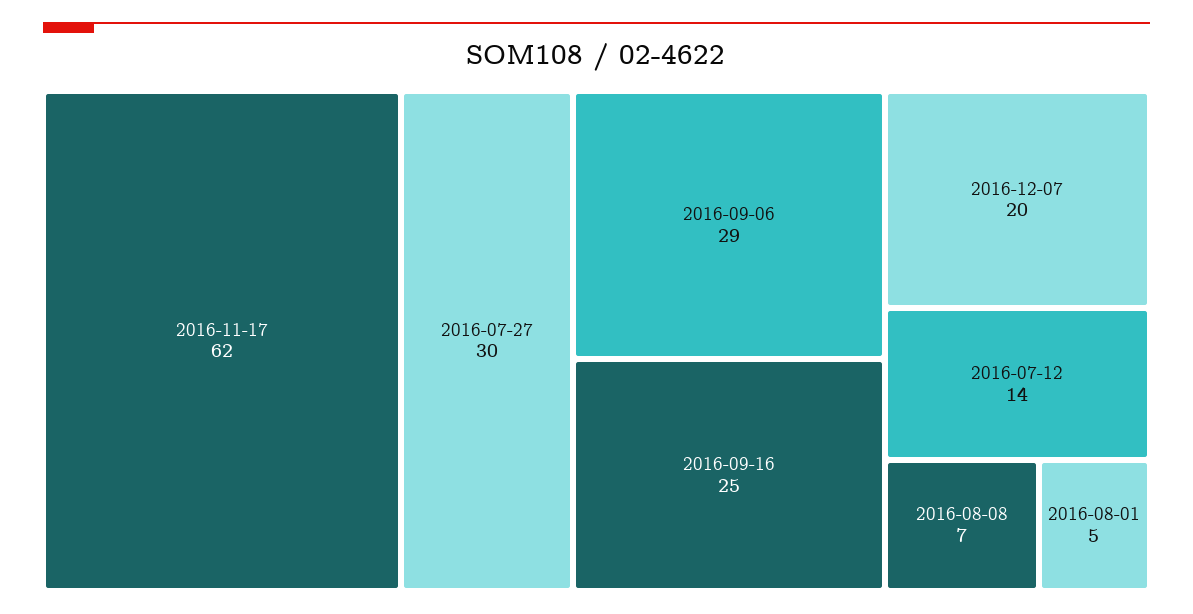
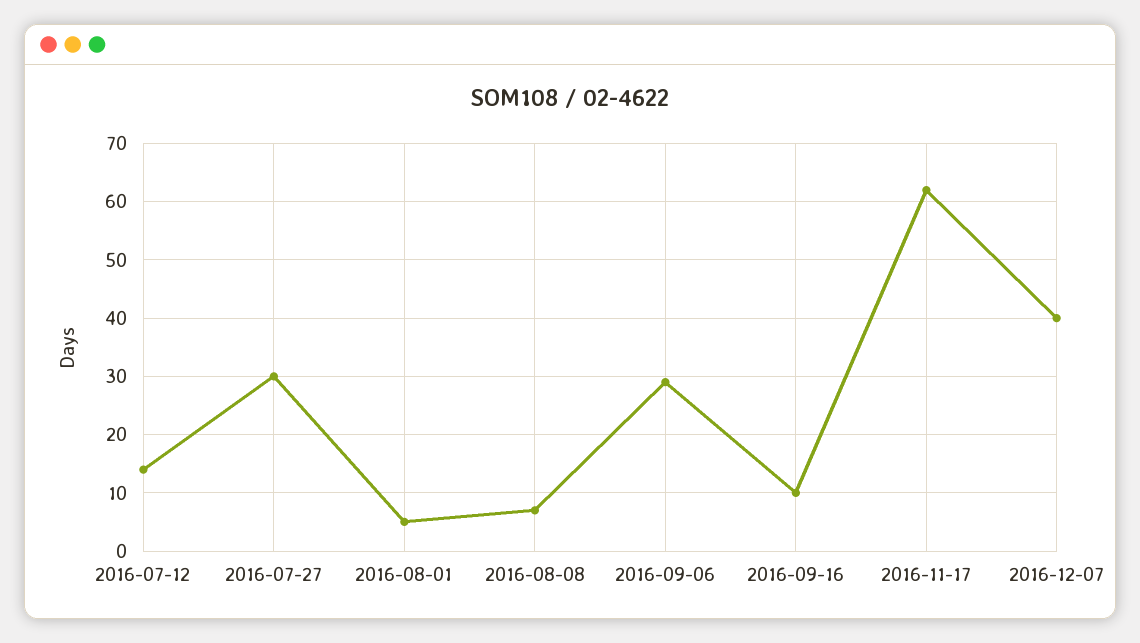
2016-09-16: 25 -> 10
2016-12-07: 20 -> 40

